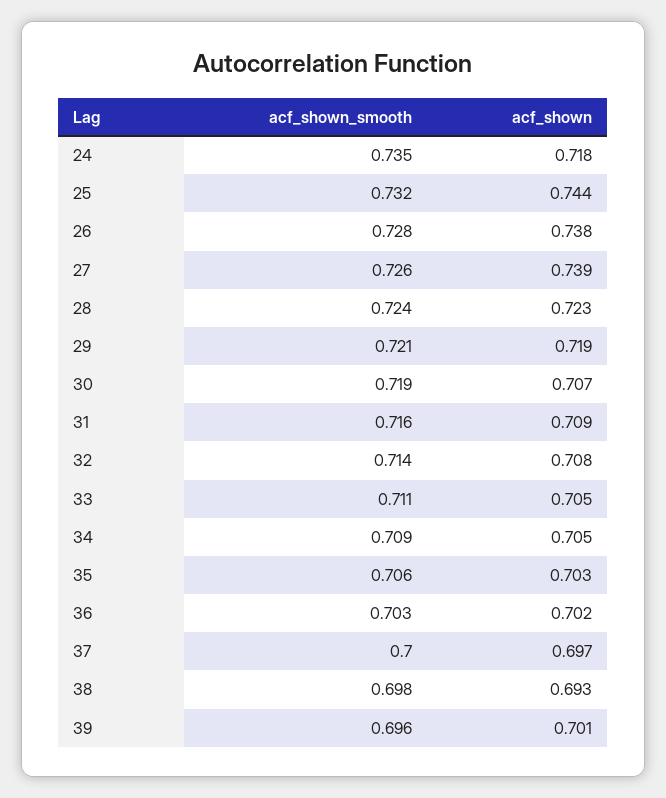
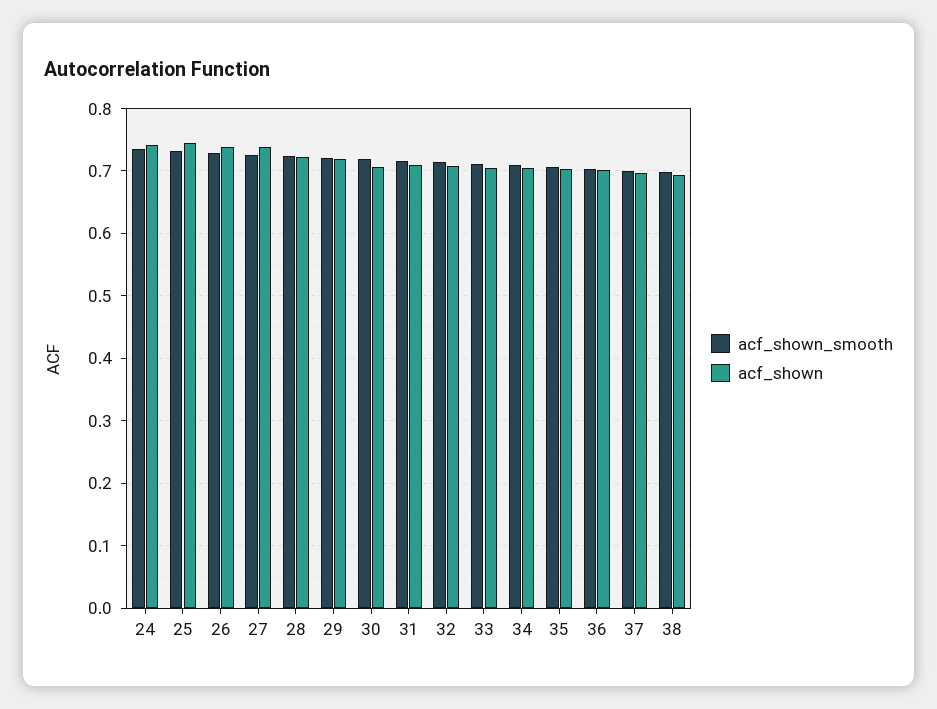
acf_shown, 24: 0.718 -> 0.74
acf_shown_smooth, 39: 0.696 -> none
acf_shown, 39: 0.701 -> none

